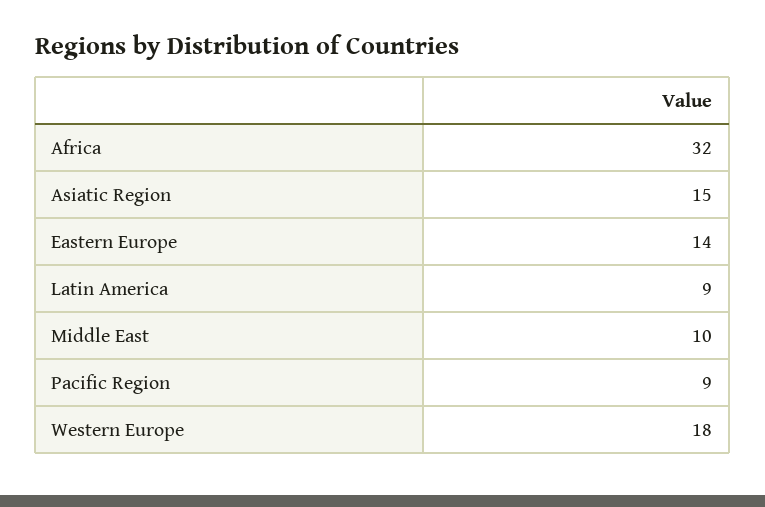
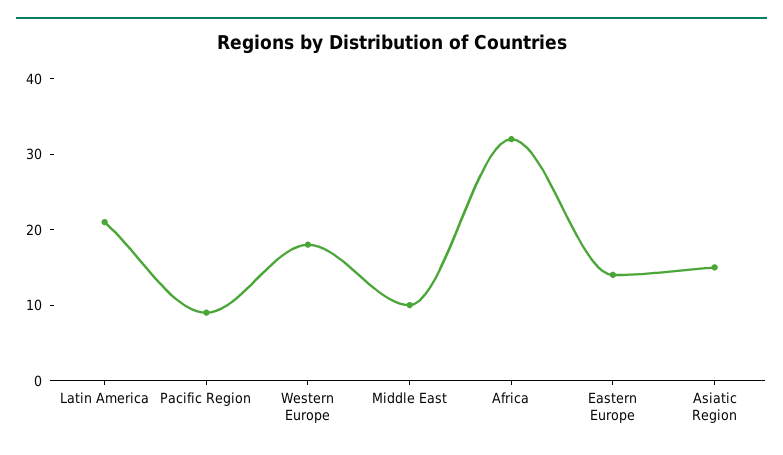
Latin America: 9 -> 20

